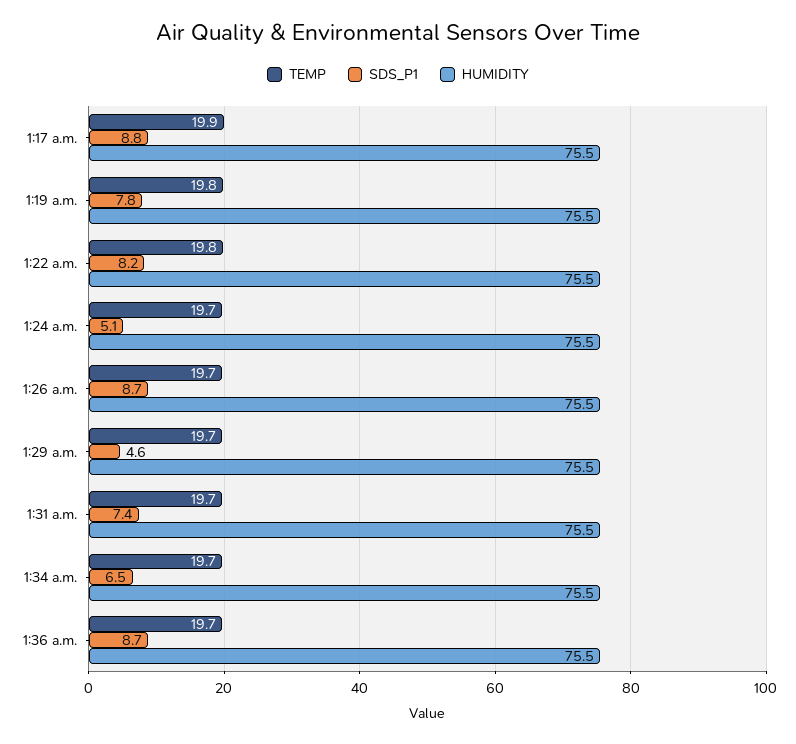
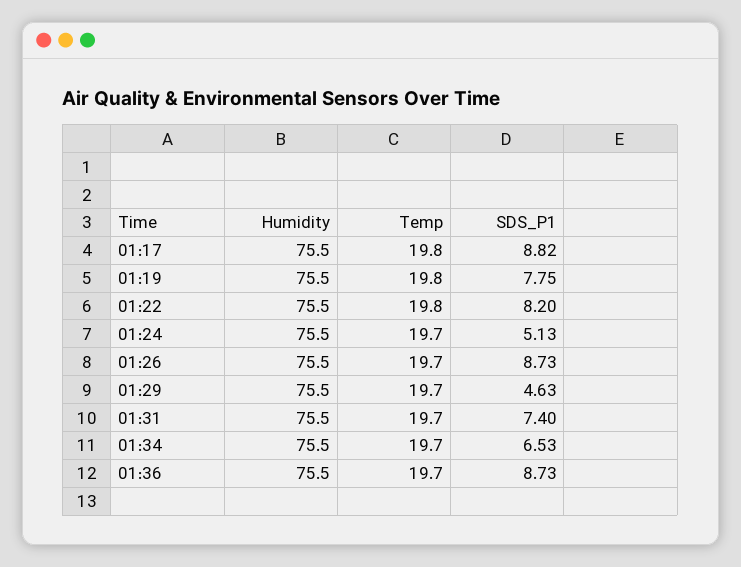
TEMP, 1:17 a.m.: 19.9 -> 19.8

